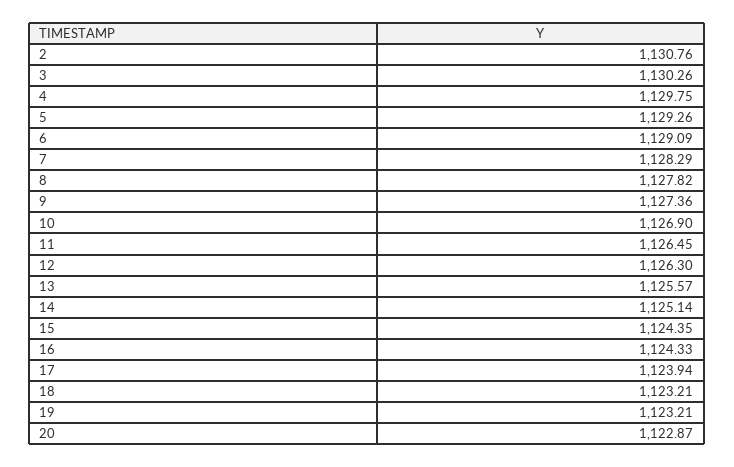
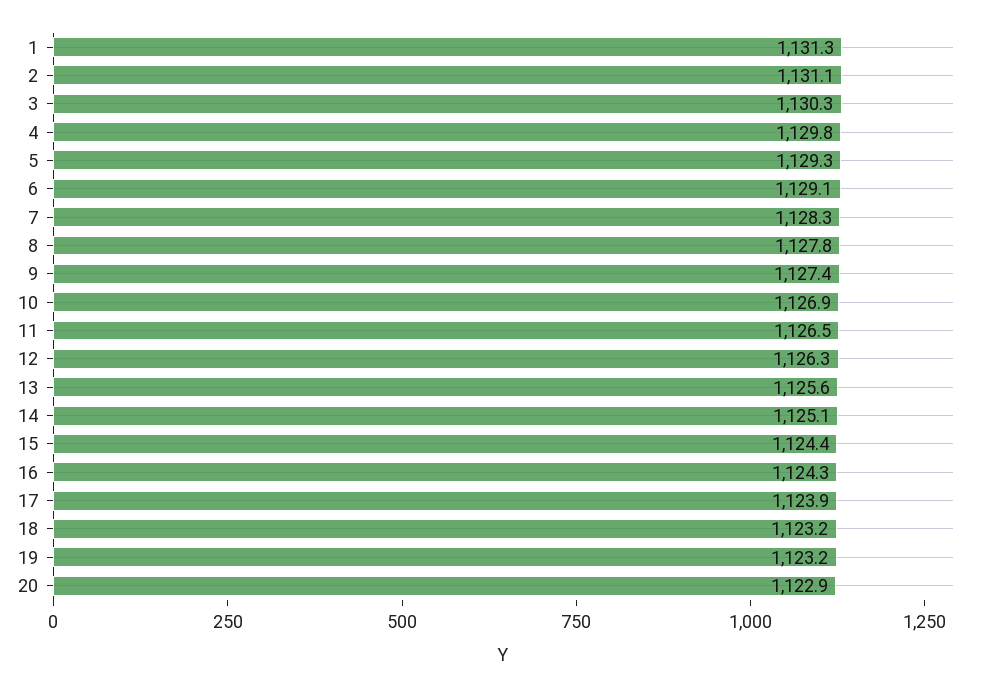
2: 1130.76 -> 1131.1
1: none -> 1131.3

